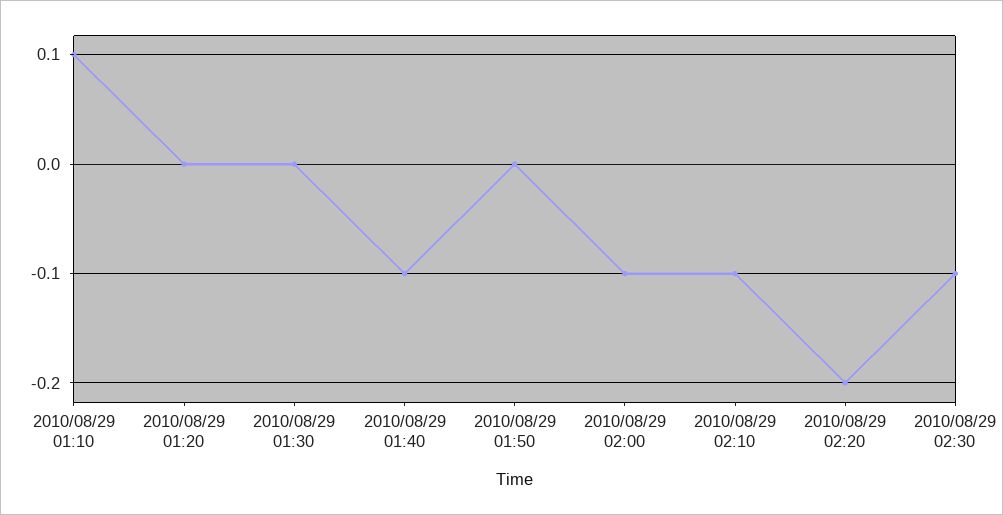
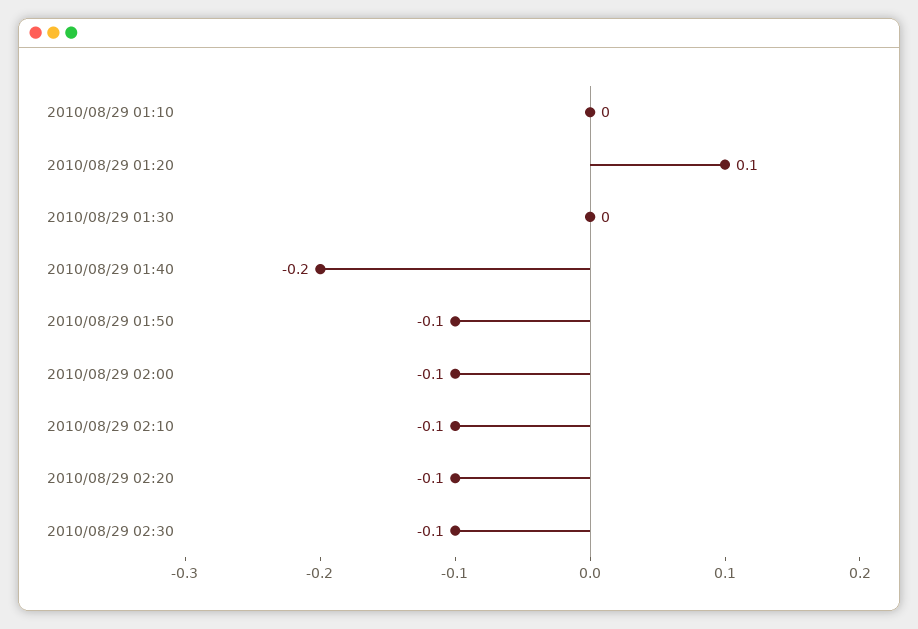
2010/08/29 01:10: 0.1 -> 0
2010/08/29 01:20: 0 -> 0.1
2010/08/29 01:40: -0.1 -> -0.2
2010/08/29 01:50: 0 -> -0.1
2010/08/29 02:20: -0.2 -> -0.1

